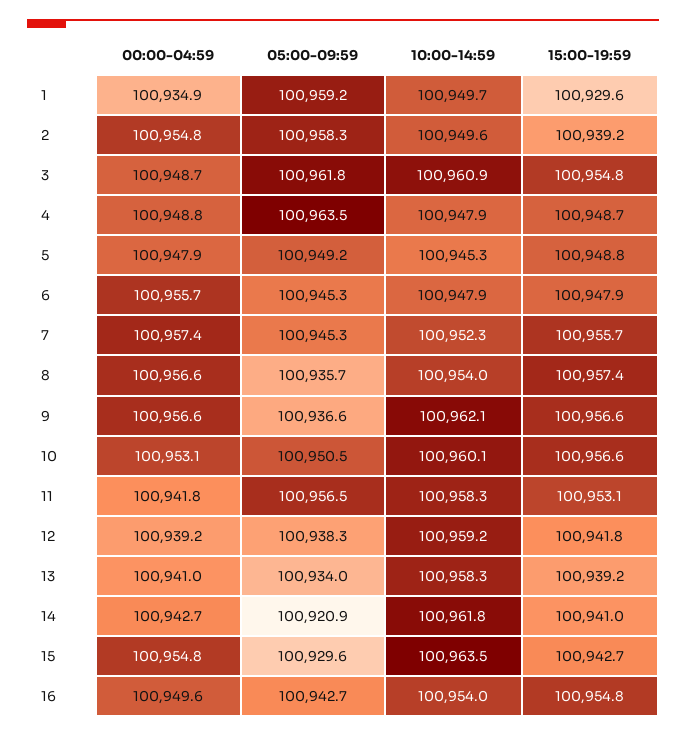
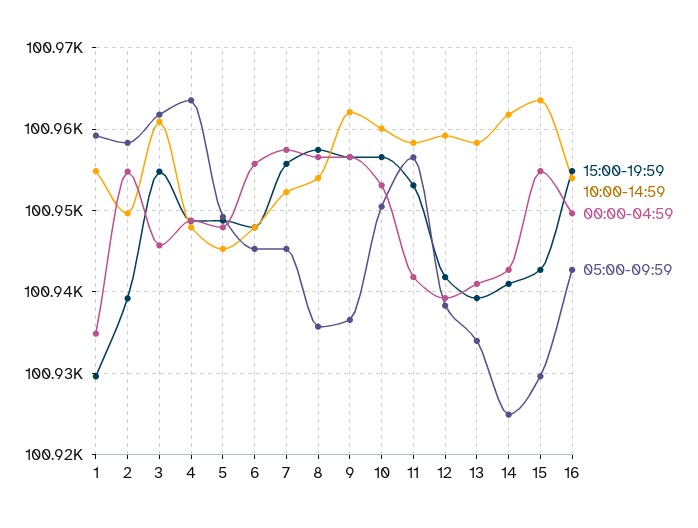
10:00-14:59, 1: 100949.7 -> 100955
00:00-04:59, 3: 100948.7 -> 100946
05:00-09:59, 14: 100920.9 -> 100925

